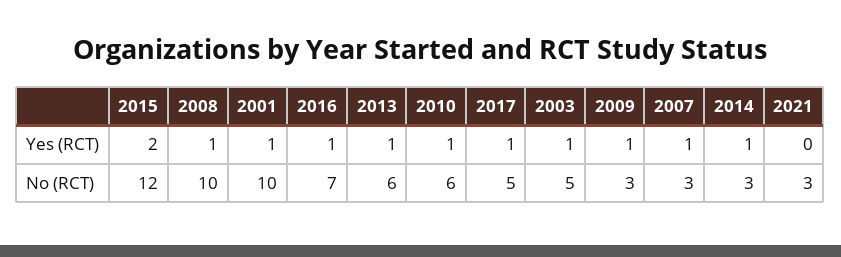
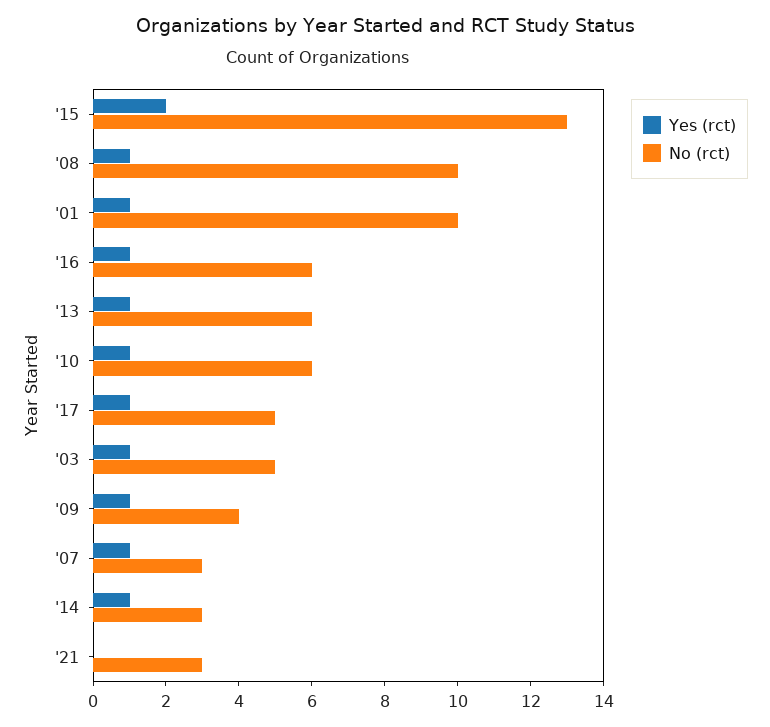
No (RCT), 2015: 12 -> 13
No (RCT), 2016: 7 -> 6
No (RCT), 2009: 3 -> 4

